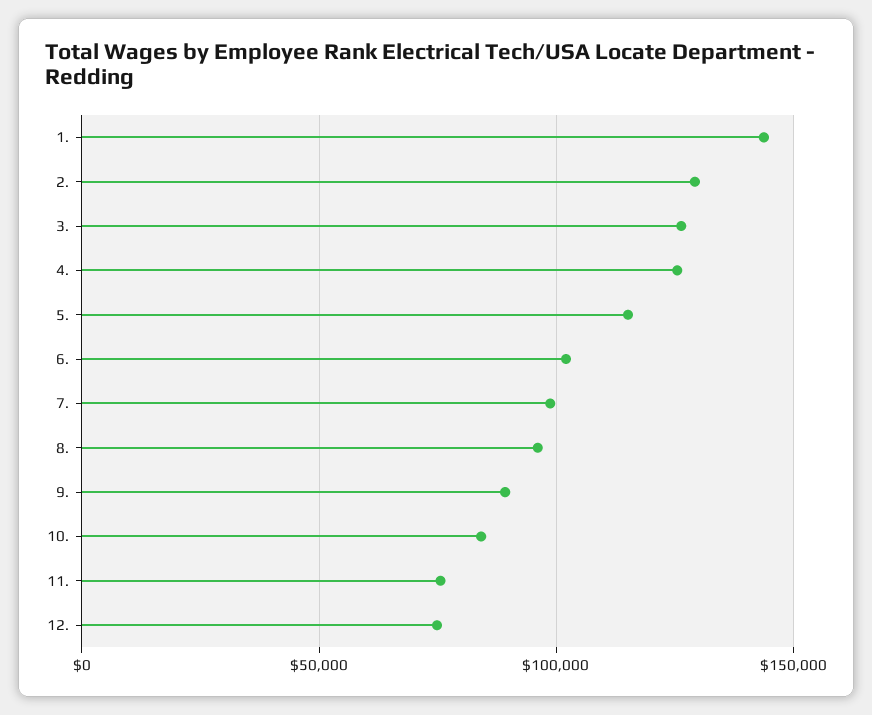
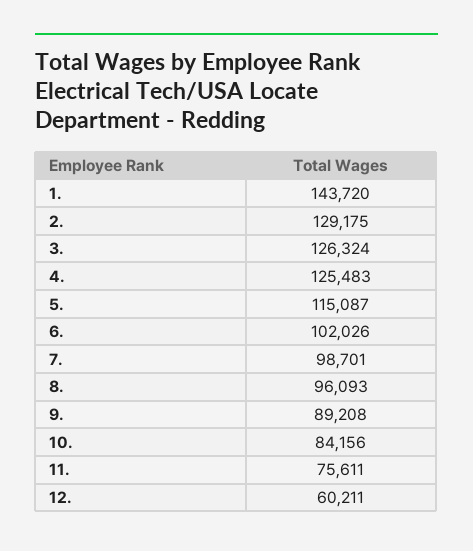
12.: 75000 -> 60211

